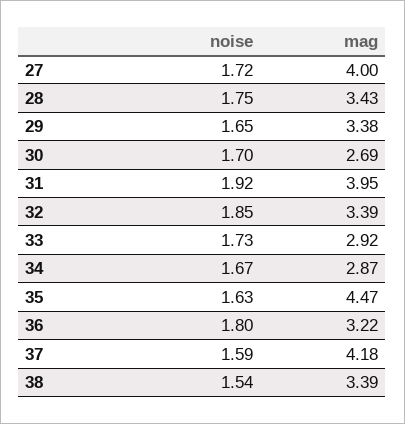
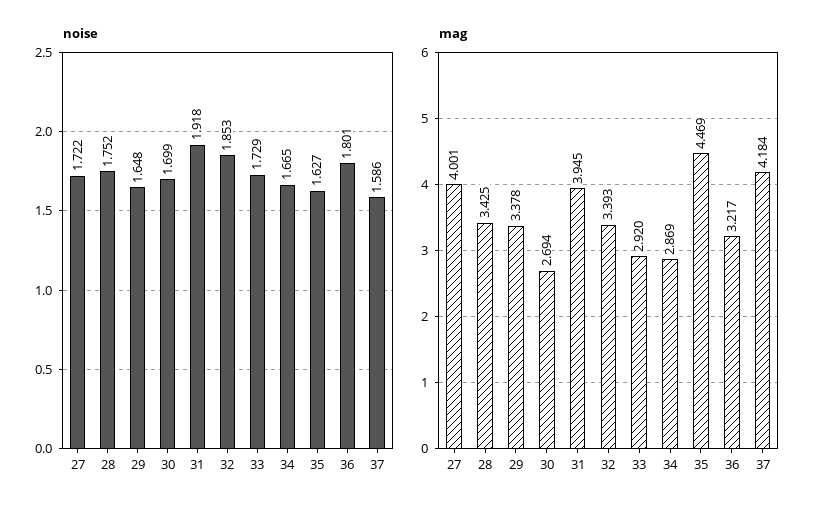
noise, 38: 1.54 -> none
mag, 38: 3.39 -> none

